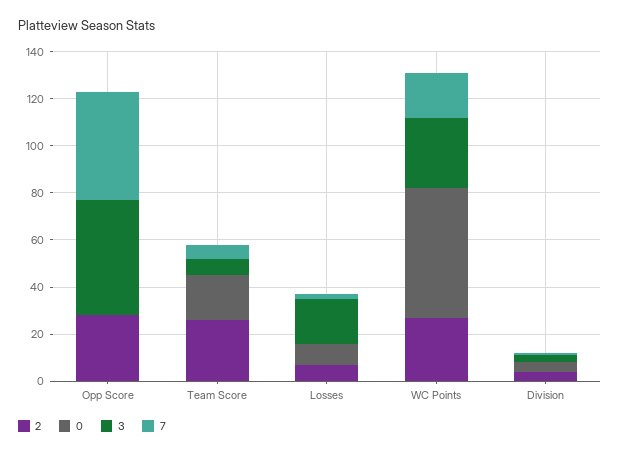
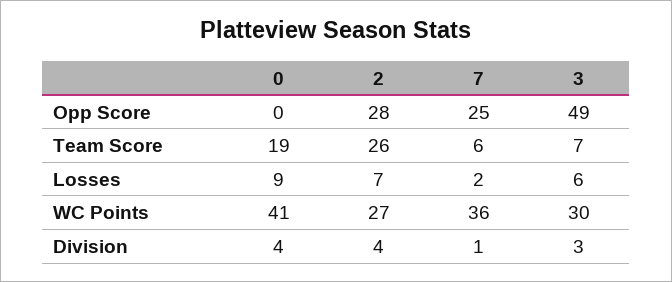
7, Opp Score: 45 -> 25
3, Losses: 20 -> 6
0, WC Points: 55 -> 41
7, WC Points: 20 -> 36

